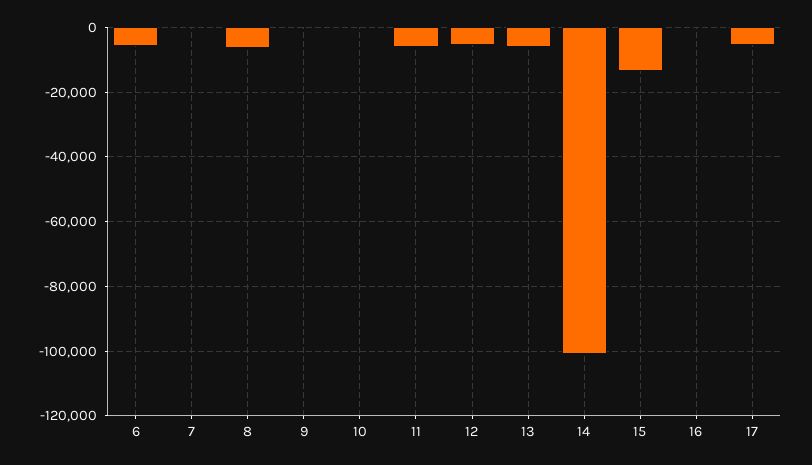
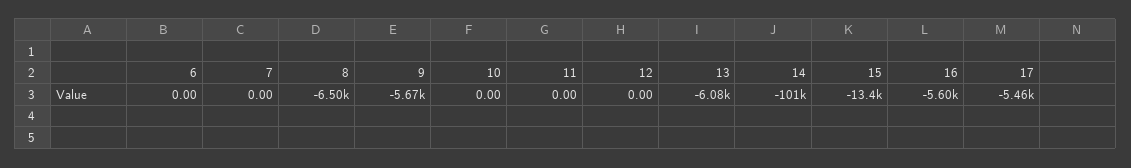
6: -6000 -> 0
9: 0 -> -5670
11: -6000 -> 0
12: -6000 -> 0
16: 0 -> -5600

